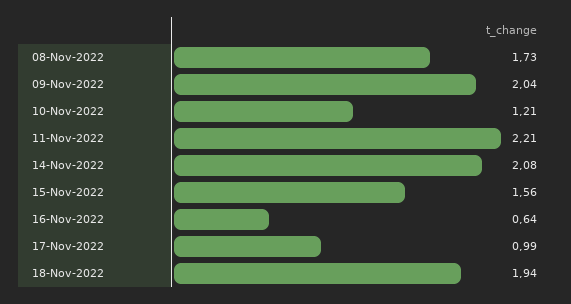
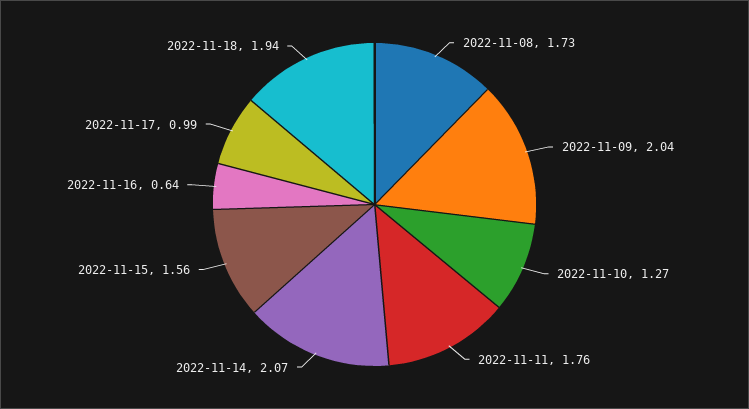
10-Nov-2022: 1.21 -> 1.27
11-Nov-2022: 2.21 -> 1.76
14-Nov-2022: 2.08 -> 2.07

